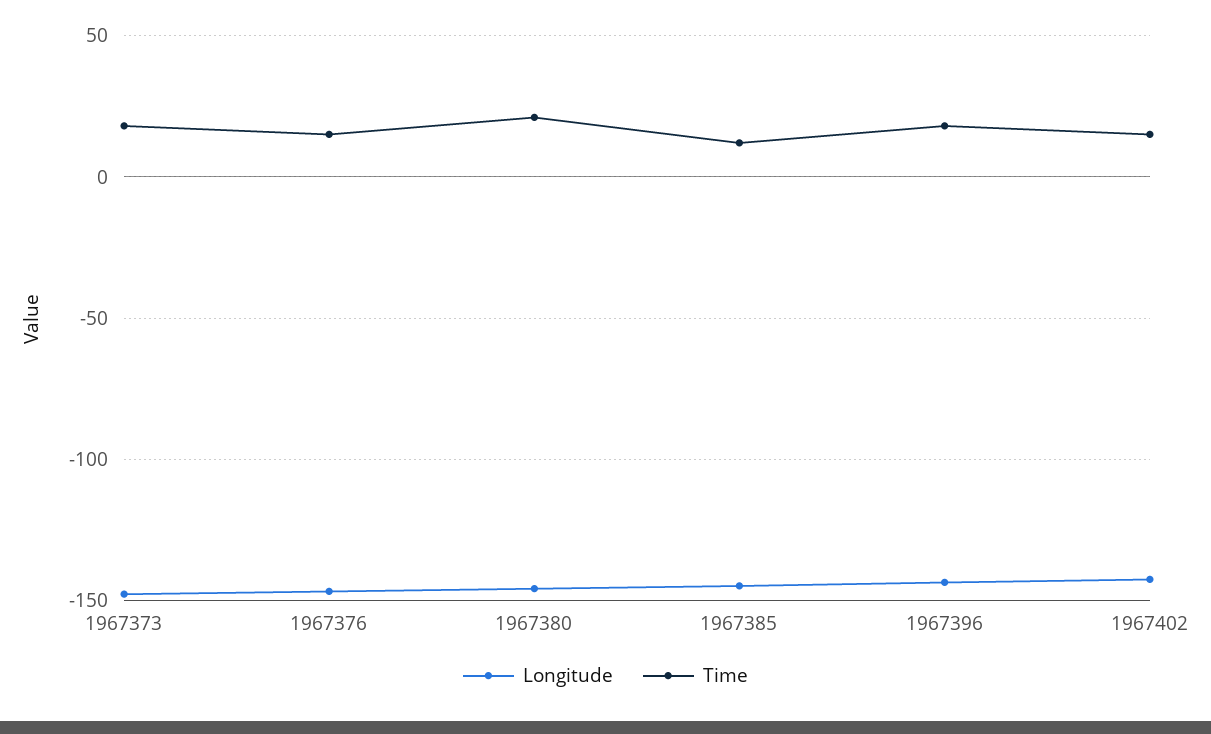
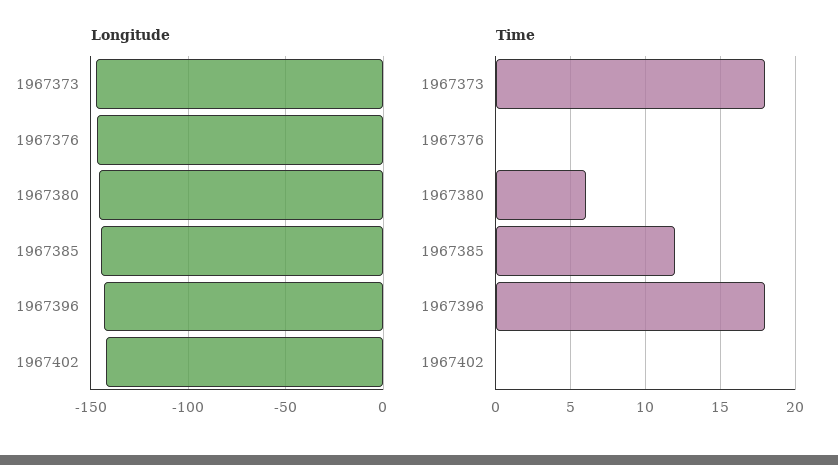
Time, 1967376: 15 -> 0
Time, 1967380: 20 -> 6
Time, 1967402: 15 -> 0

